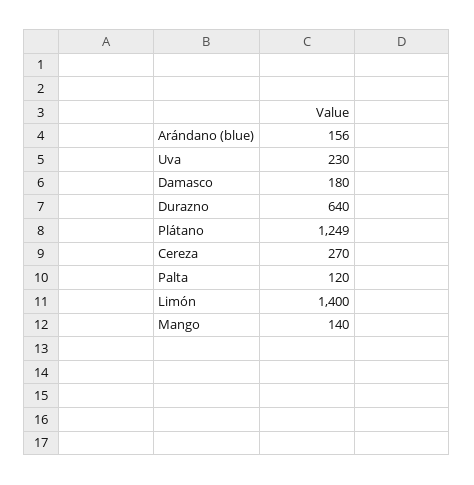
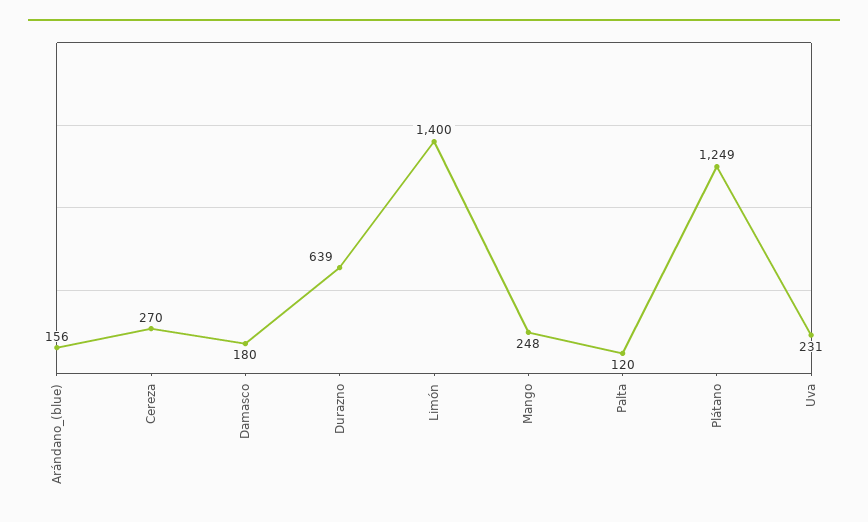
Uva: 230 -> 231
Durazno: 640 -> 639
Mango: 140 -> 248

